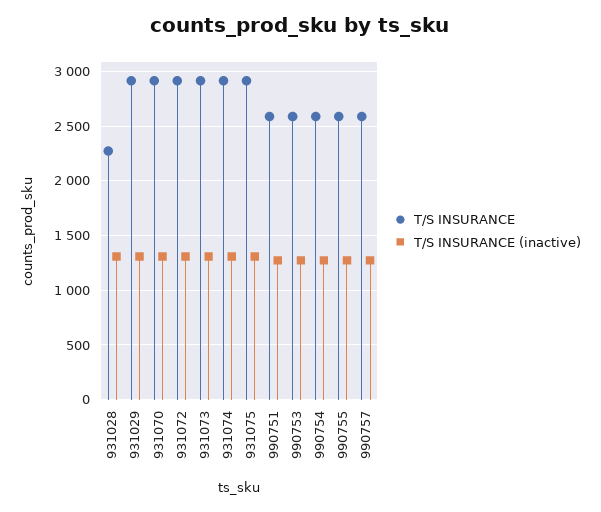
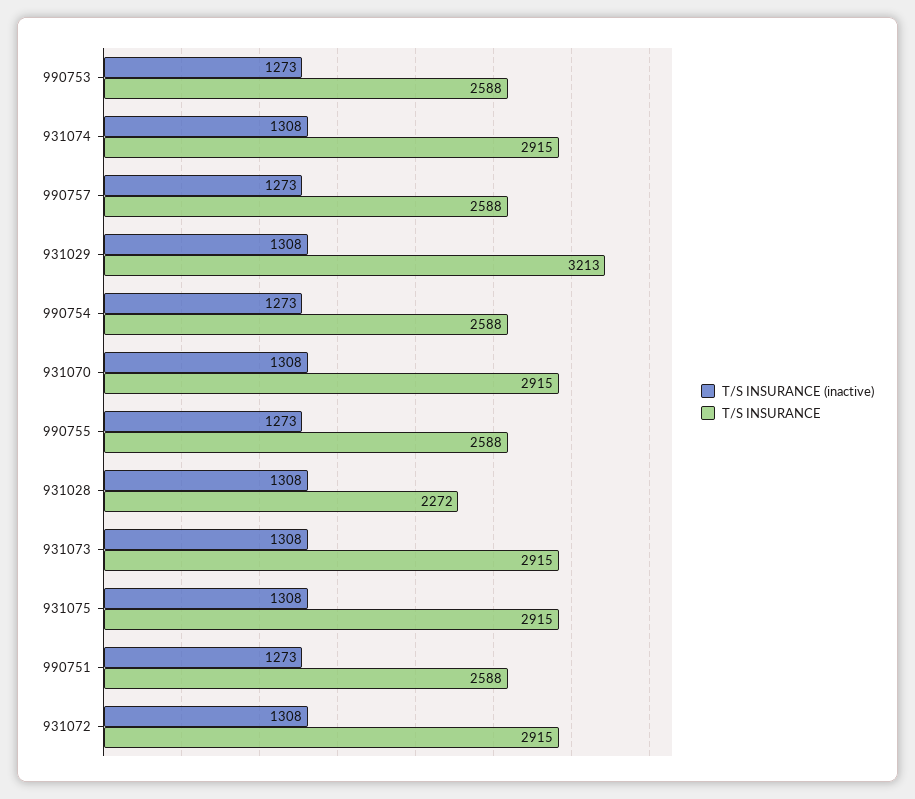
T/S INSURANCE, 931029: 2900 -> 3213

